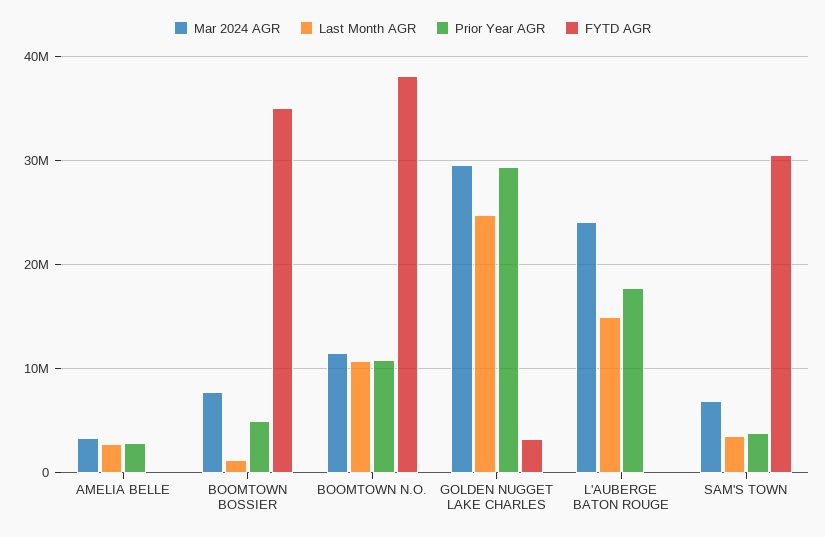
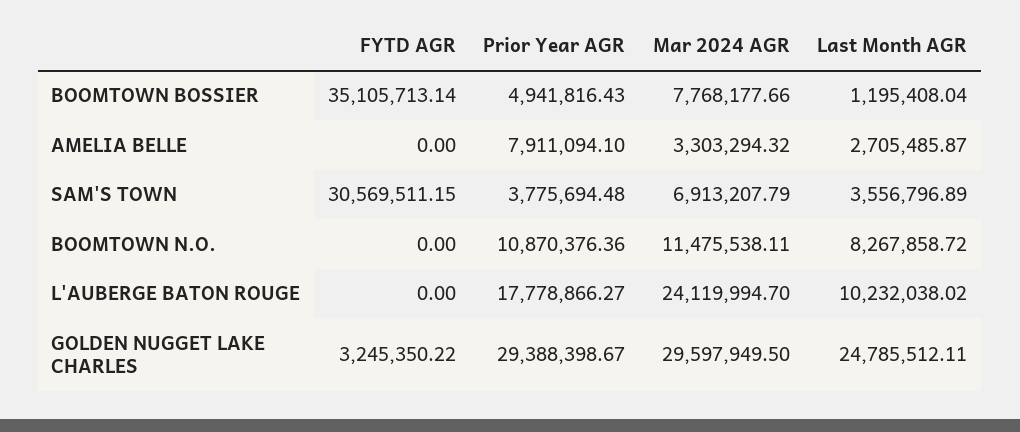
Prior Year AGR, AMELIA BELLE: 3000000 -> 7911094.1
Last Month AGR, BOOMTOWN N.O.: 11000000 -> 8267858.72
FYTD AGR, BOOMTOWN N.O.: 38000000 -> 0
Last Month AGR, L'AUBERGE BATON ROUGE: 15000000 -> 10232038.02

